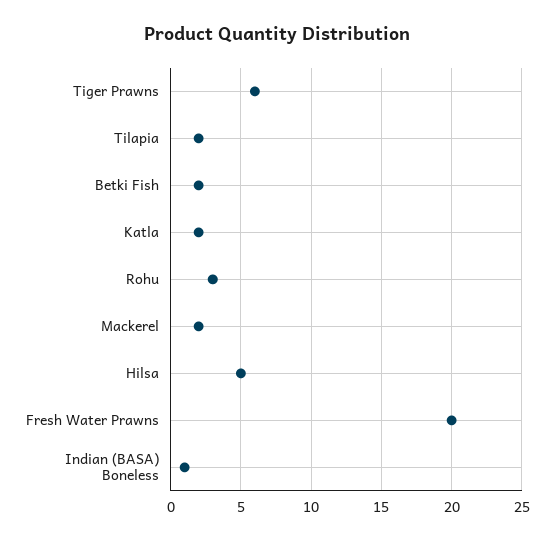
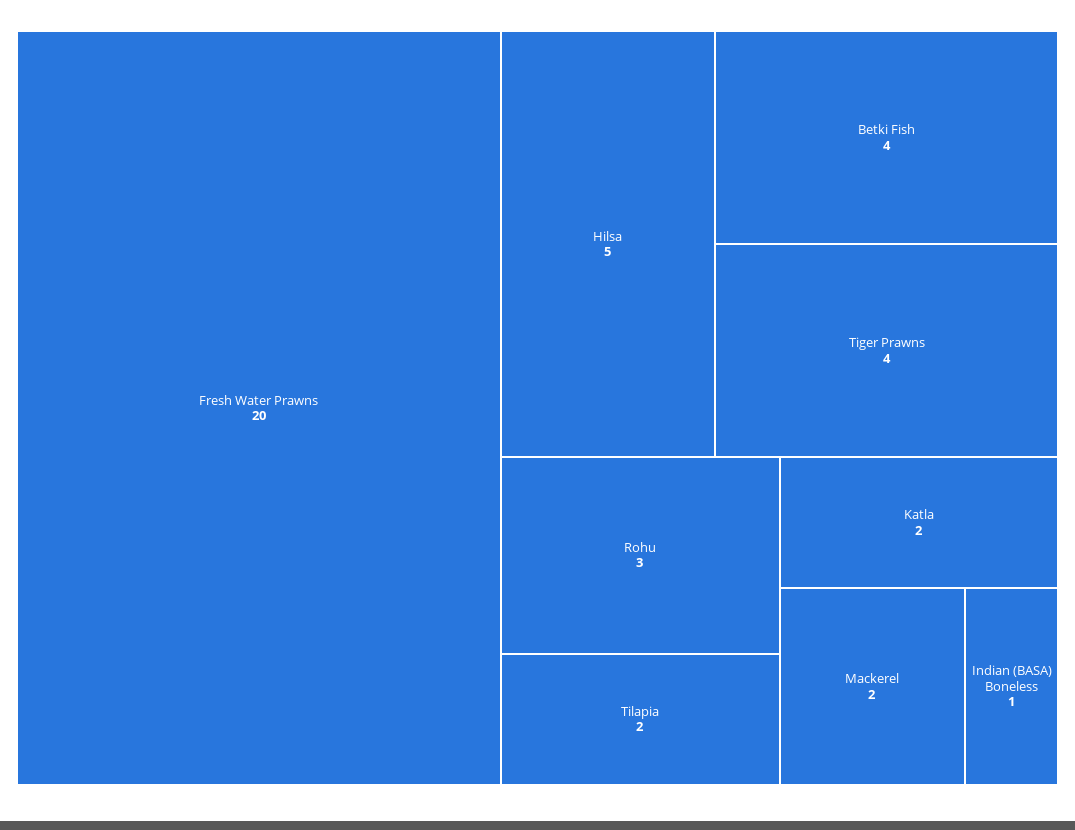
Tiger Prawns: 6 -> 4
Betki Fish: 2 -> 4

